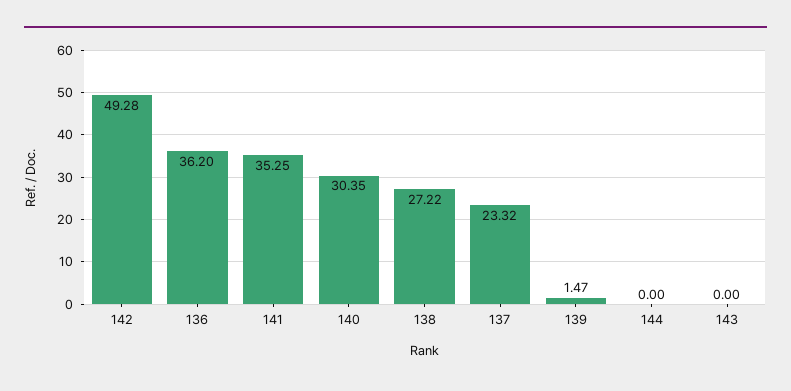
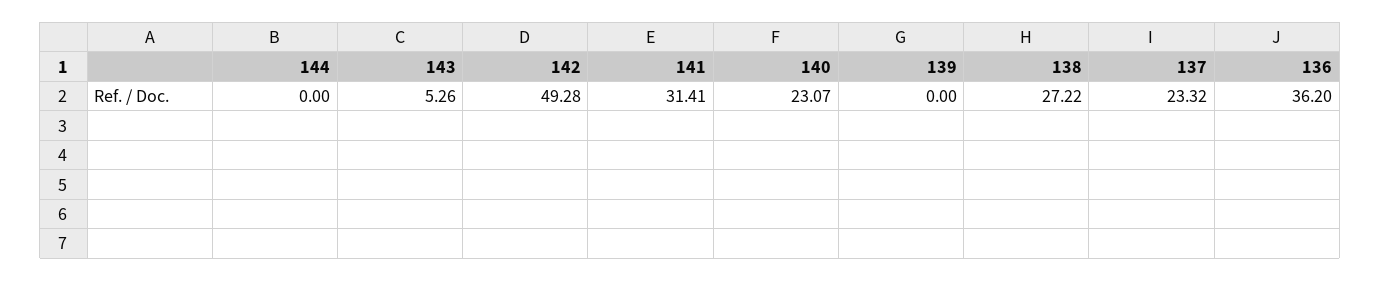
141: 35.25 -> 31.41
140: 30.35 -> 23.07
139: 1.47 -> 0
143: 0 -> 5.26

